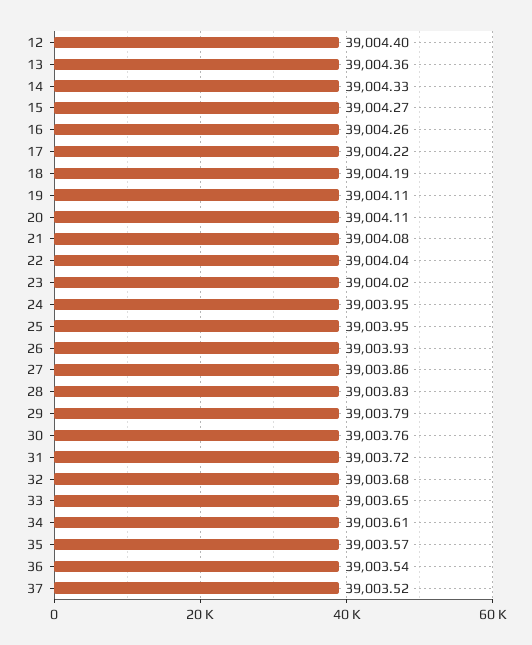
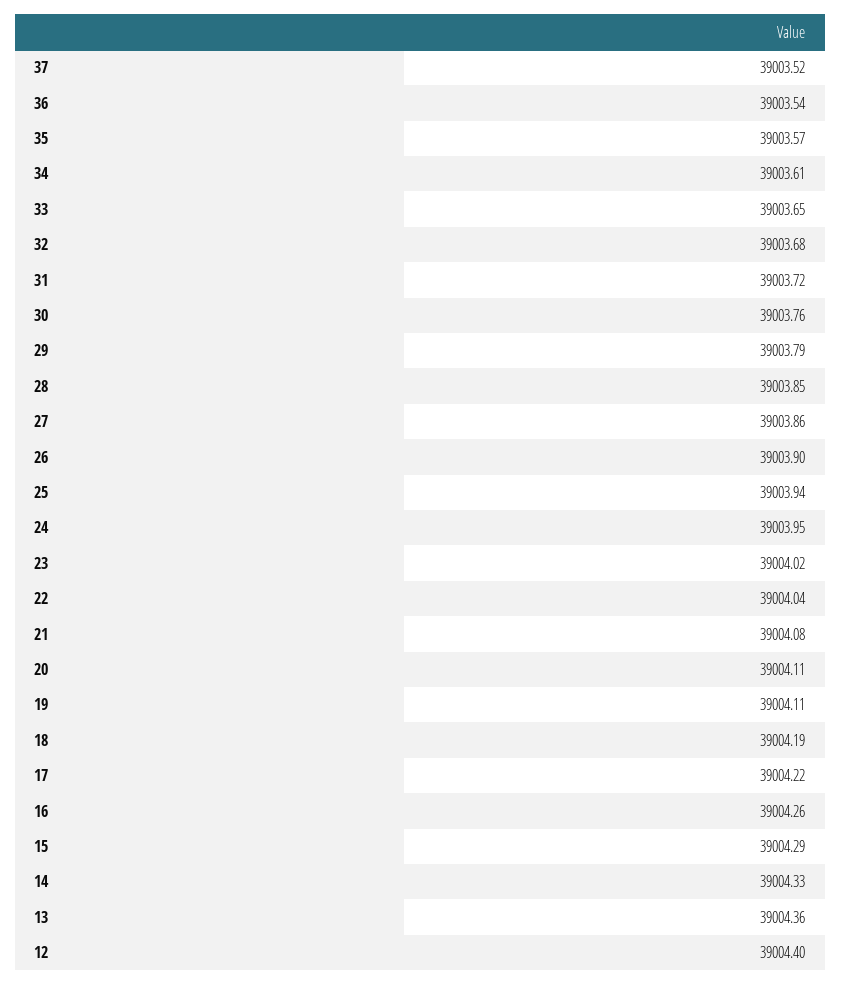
15: 39004.27 -> 39004.29
25: 39003.95 -> 39003.94
26: 39003.93 -> 39003.9
28: 39003.83 -> 39003.85

